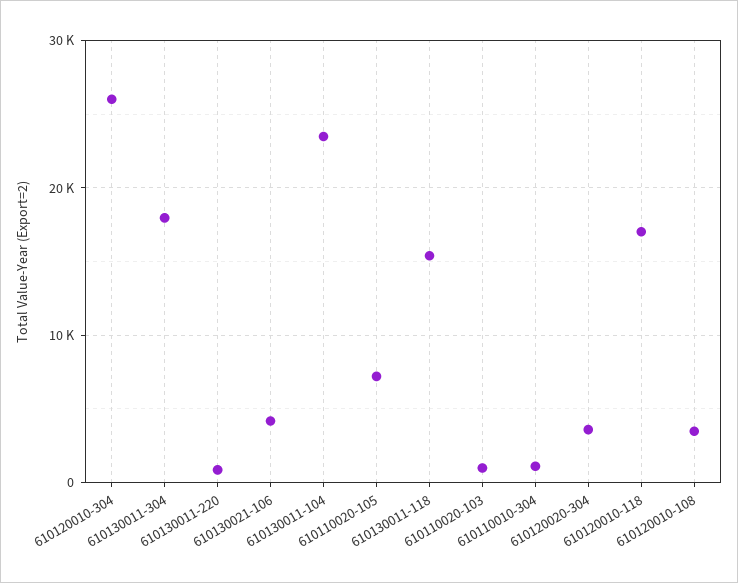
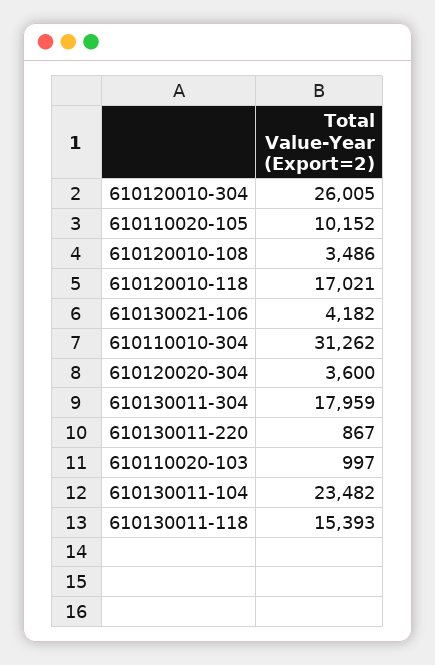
610110020-105: 7000 -> 10152
610110010-304: 1000 -> 31262

